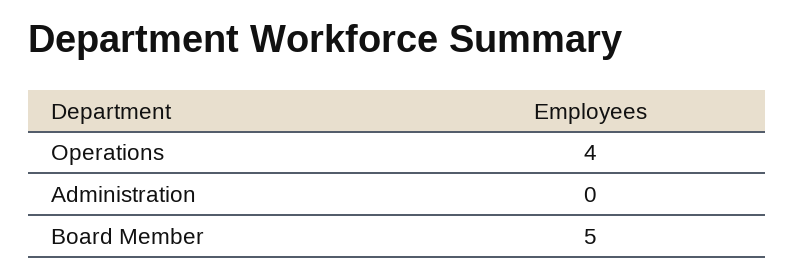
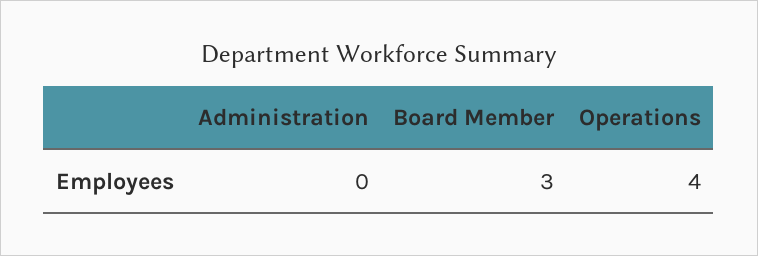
Board Member: 5 -> 3

